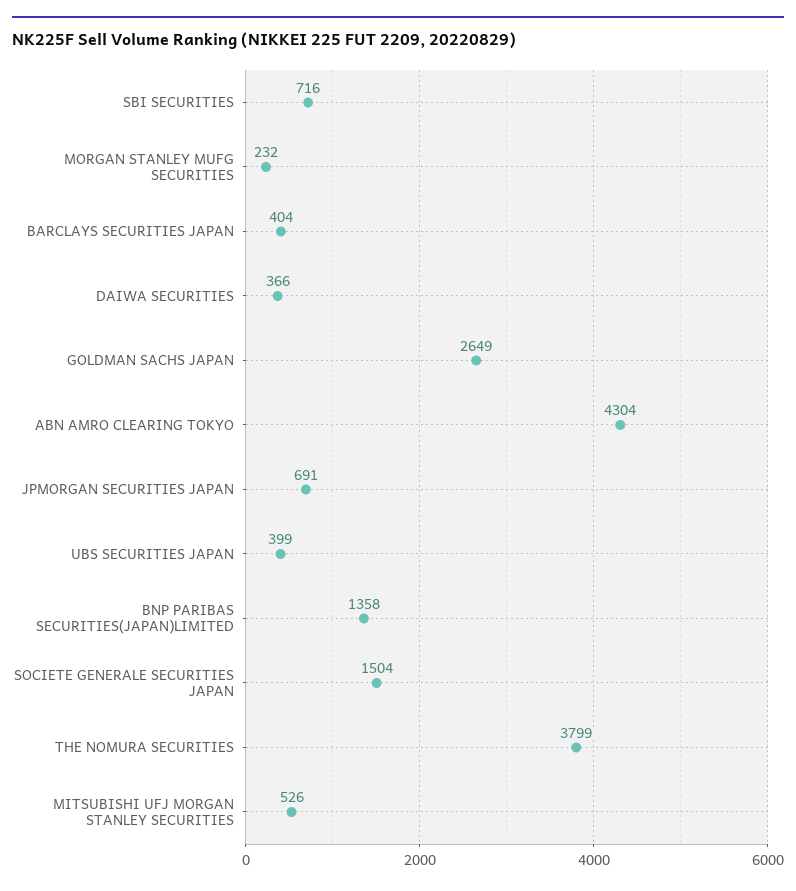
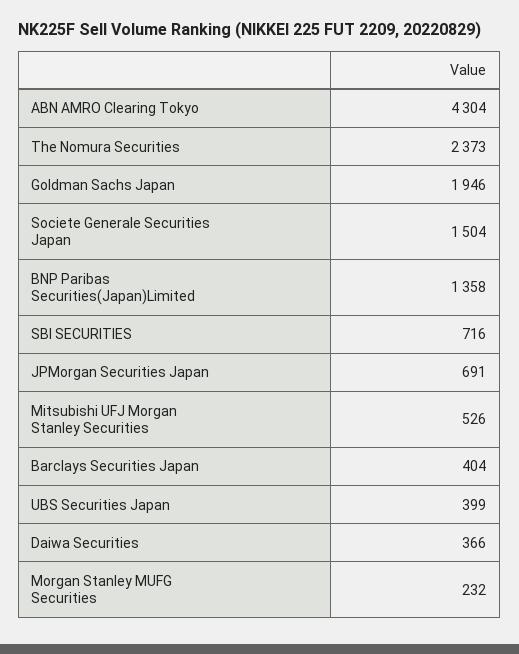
GOLDMAN SACHS JAPAN: 2649 -> 1946
THE NOMURA SECURITIES: 3799 -> 2373

